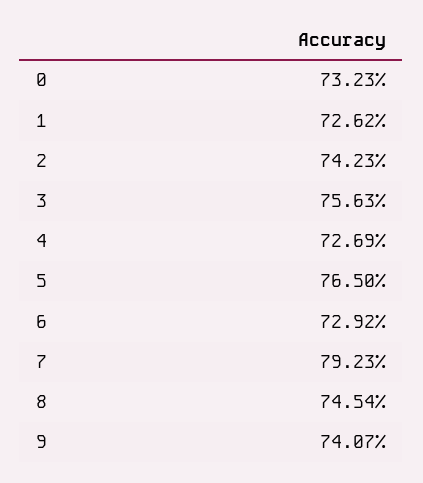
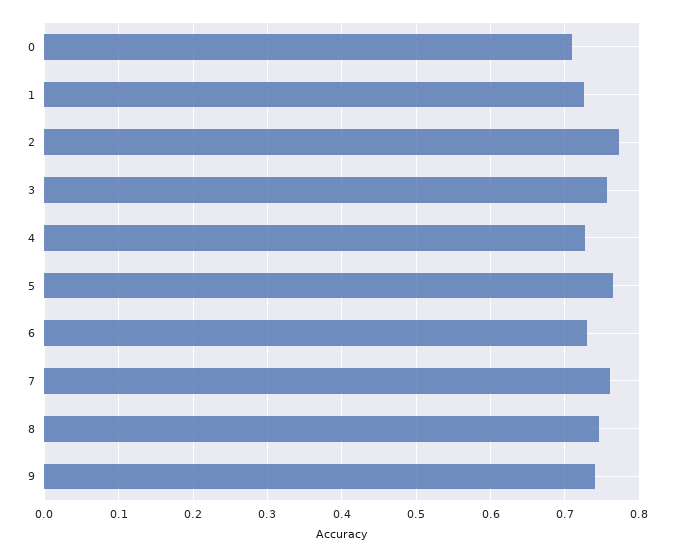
0: 0.7323 -> 0.71
2: 0.7423 -> 0.77
7: 0.7923 -> 0.76

